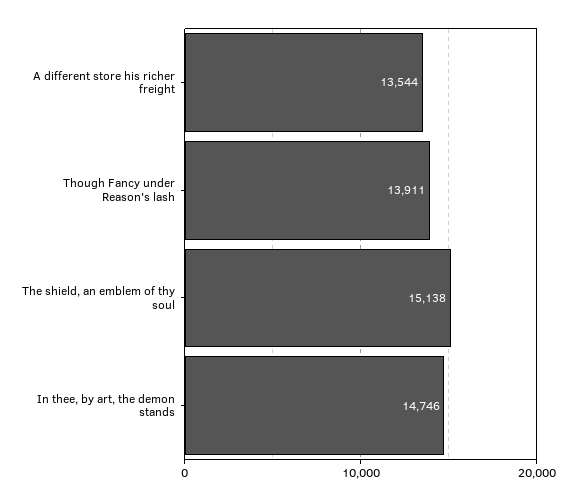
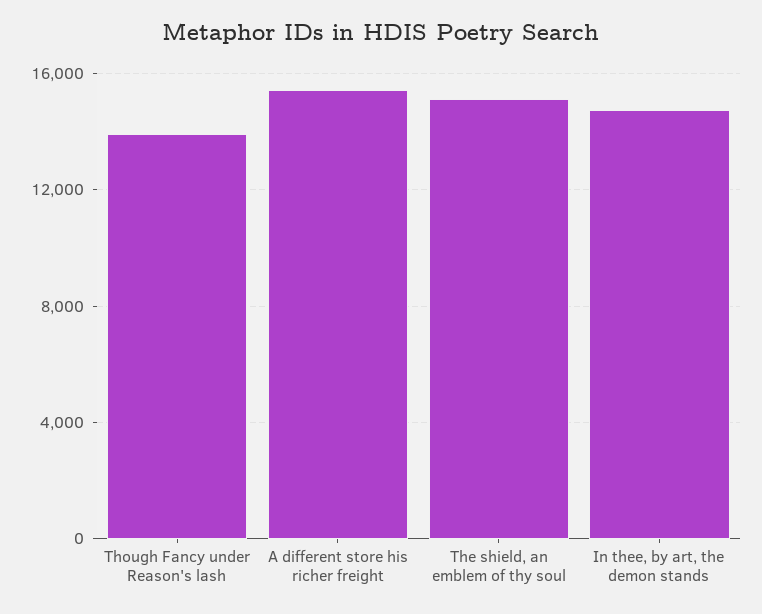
A different store his richer freight: 13544 -> 15500

